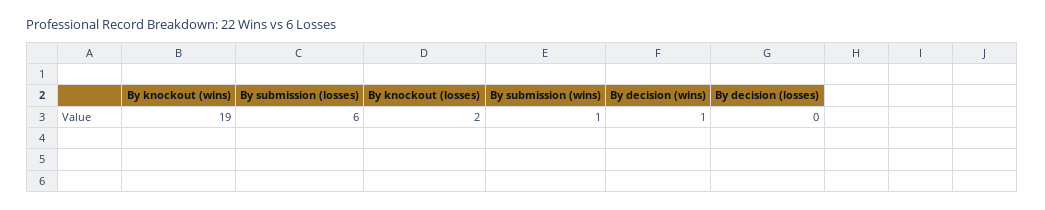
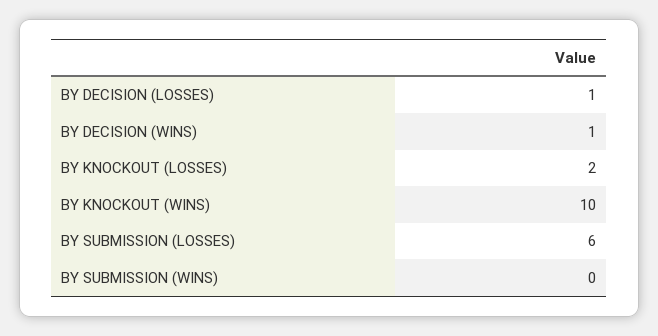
By knockout (wins): 19 -> 10
By submission (wins): 1 -> 0
By decision (losses): 0 -> 1

